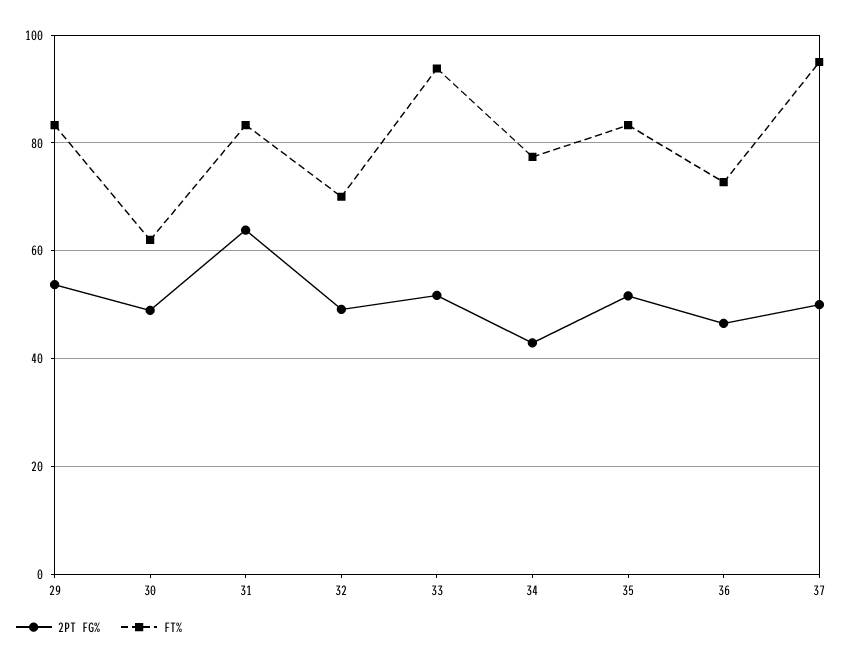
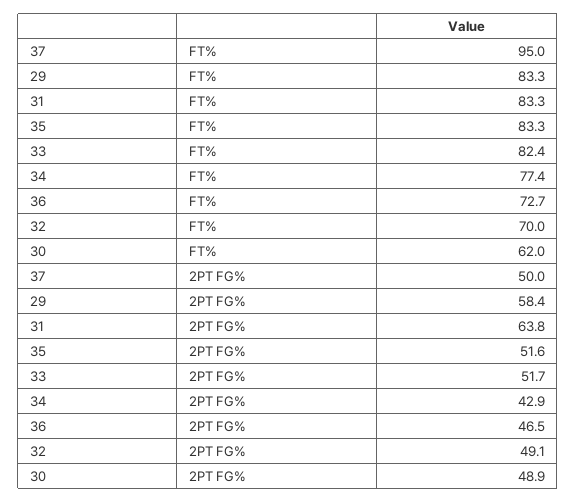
2PT FG%, 29: 54 -> 58.4
FT%, 33: 94 -> 82.4

